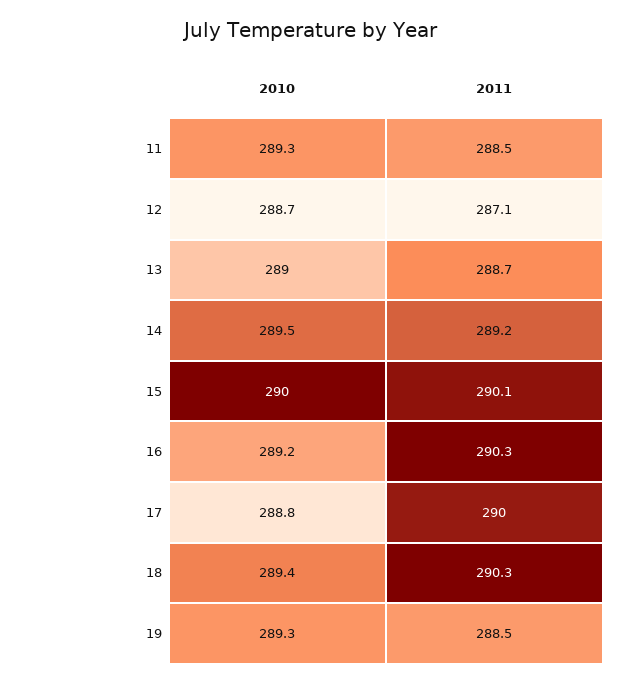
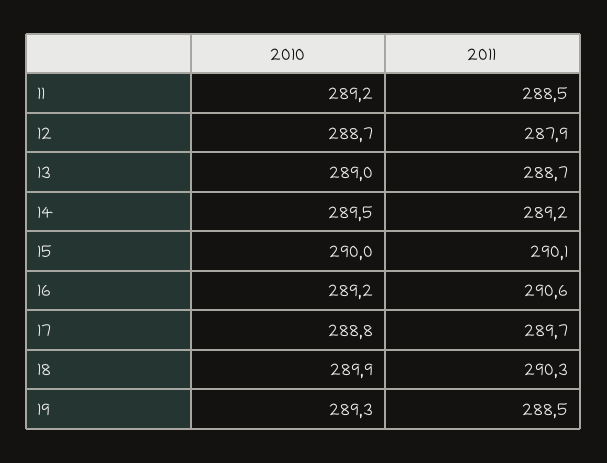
2010, 11: 289.3 -> 289.2
2011, 12: 287.1 -> 287.9
2011, 16: 290.3 -> 290.6
2011, 17: 290 -> 289.7
2010, 18: 289.4 -> 289.9

